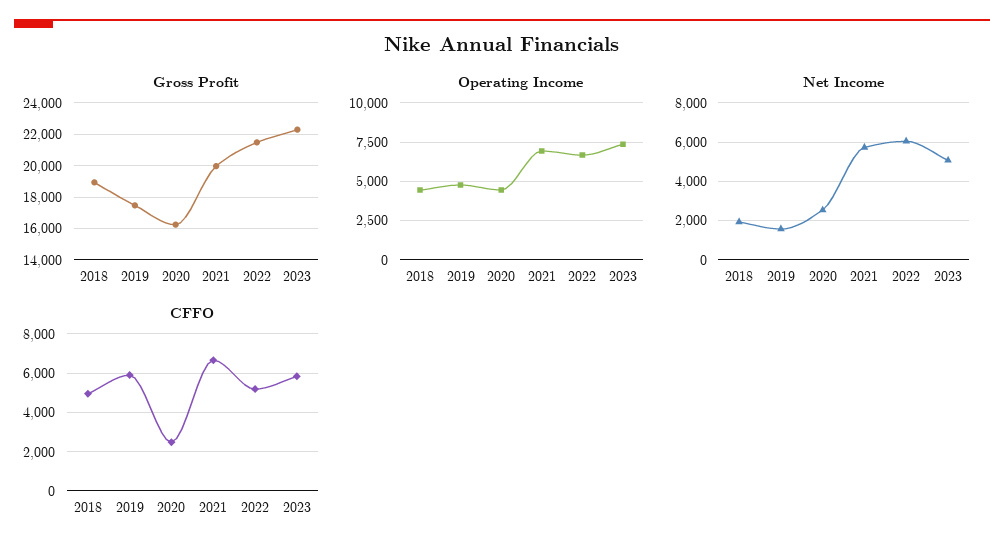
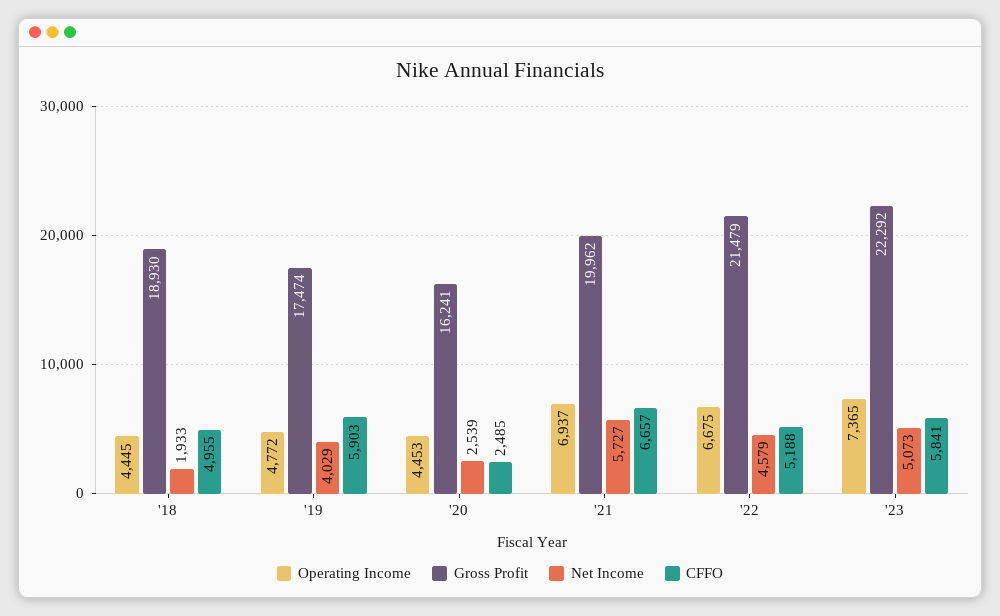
Net Income, 2019: 1500 -> 4029
Net Income, 2022: 6000 -> 4579

